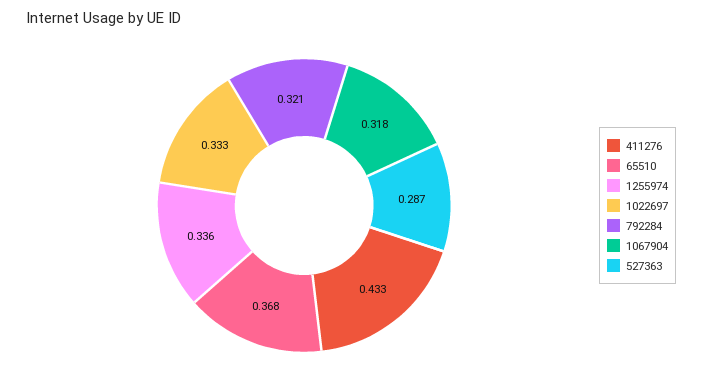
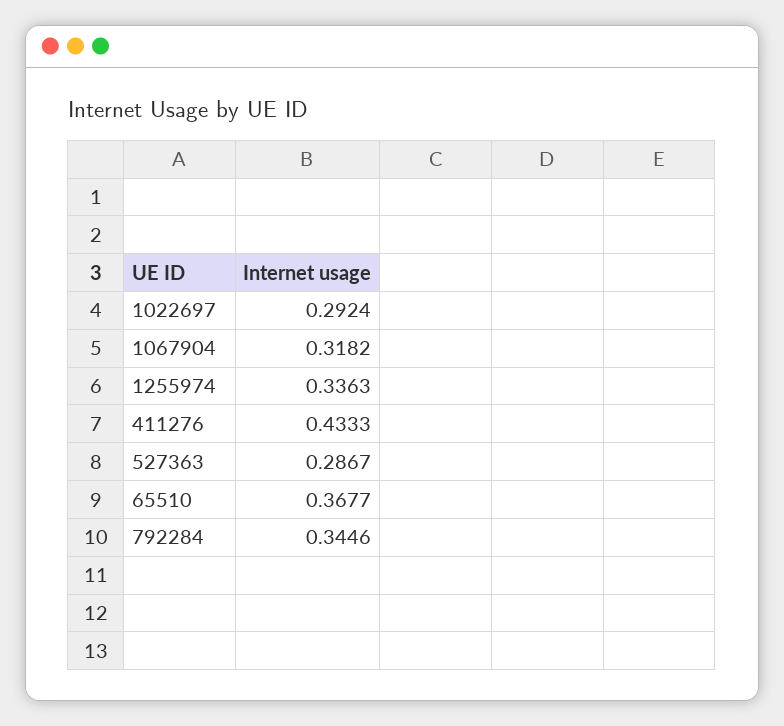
1022697: 0.333 -> 0.2924
792284: 0.321 -> 0.3446

